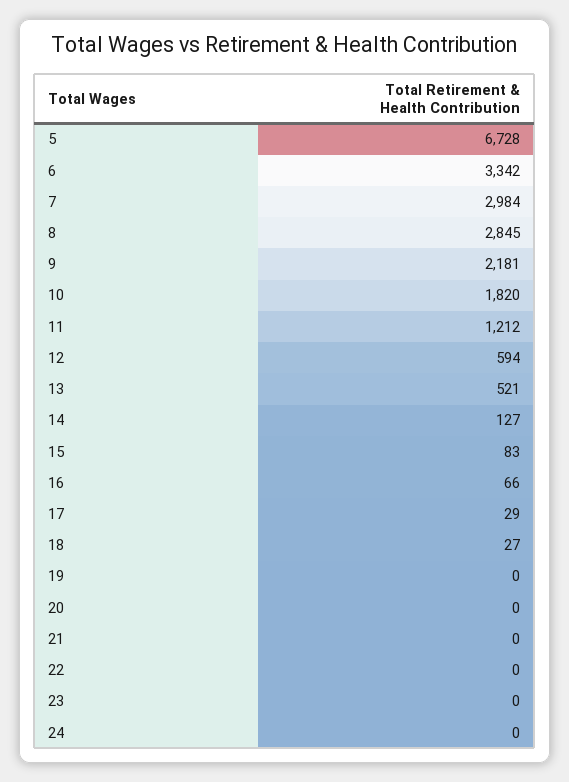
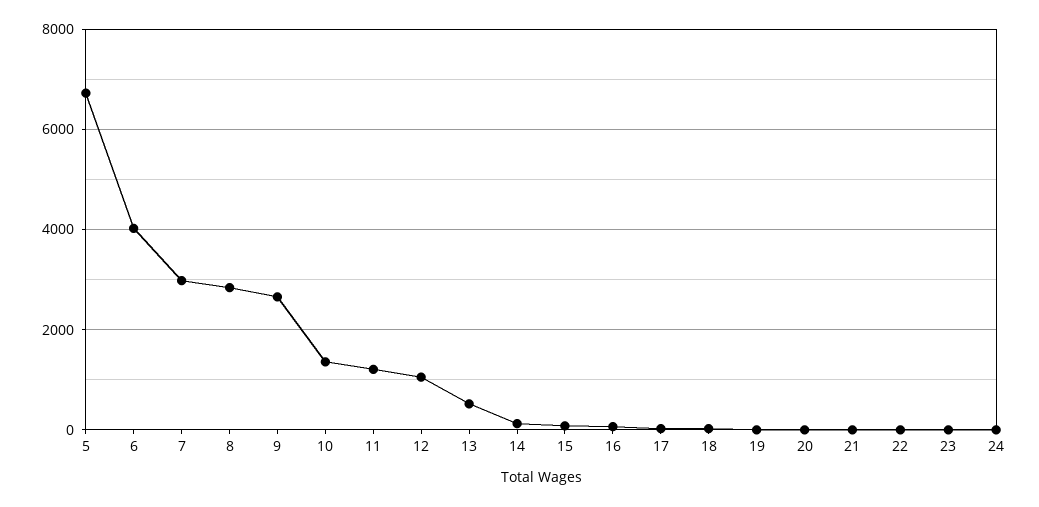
6: 3342 -> 4000
9: 2181 -> 2600
10: 1820 -> 1400
12: 594 -> 1000

